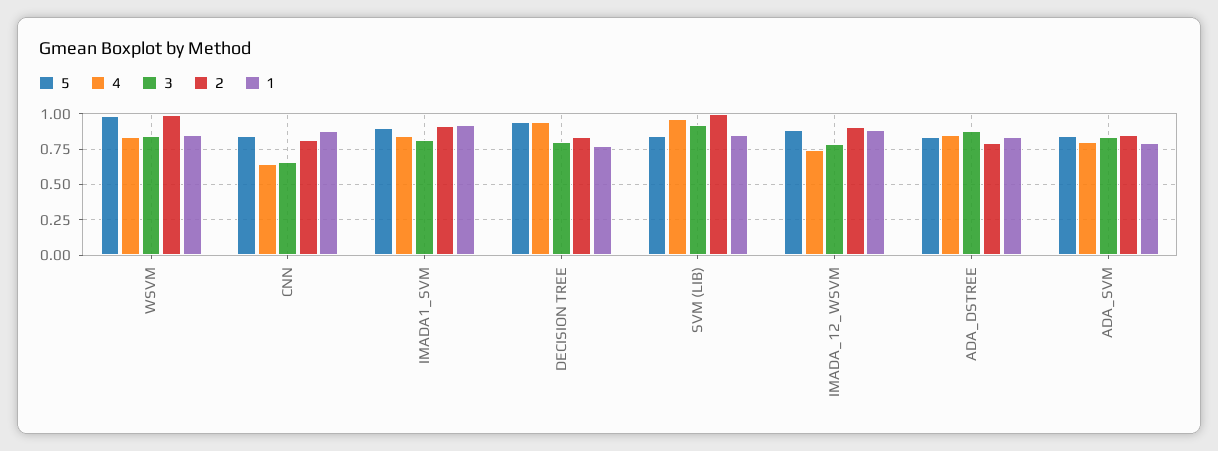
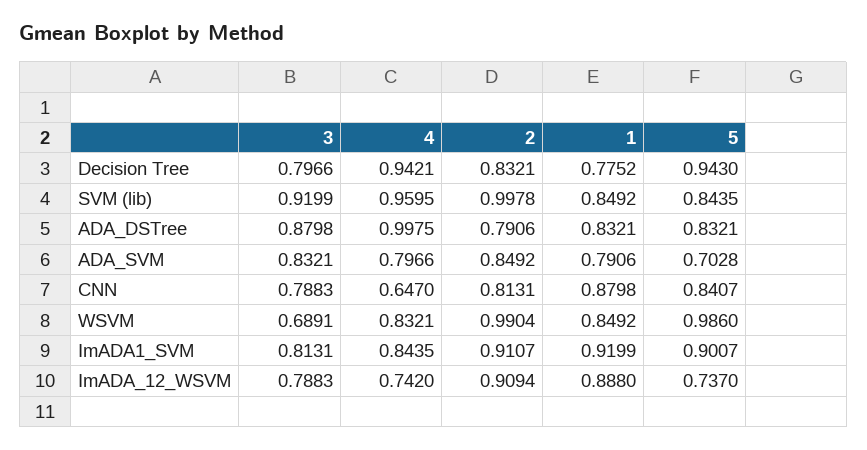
3, WSVM: 0.85 -> 0.6891
3, CNN: 0.65 -> 0.7883
5, IMADA_12_WSVM: 0.9 -> 0.737
4, ADA_DSTREE: 0.85 -> 0.9975
5, ADA_SVM: 0.85 -> 0.7028

